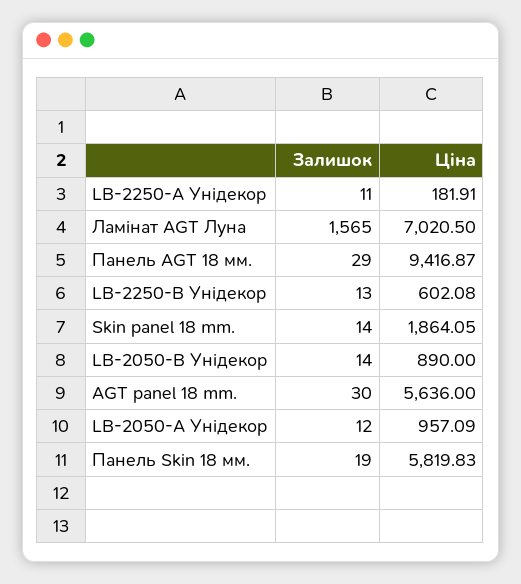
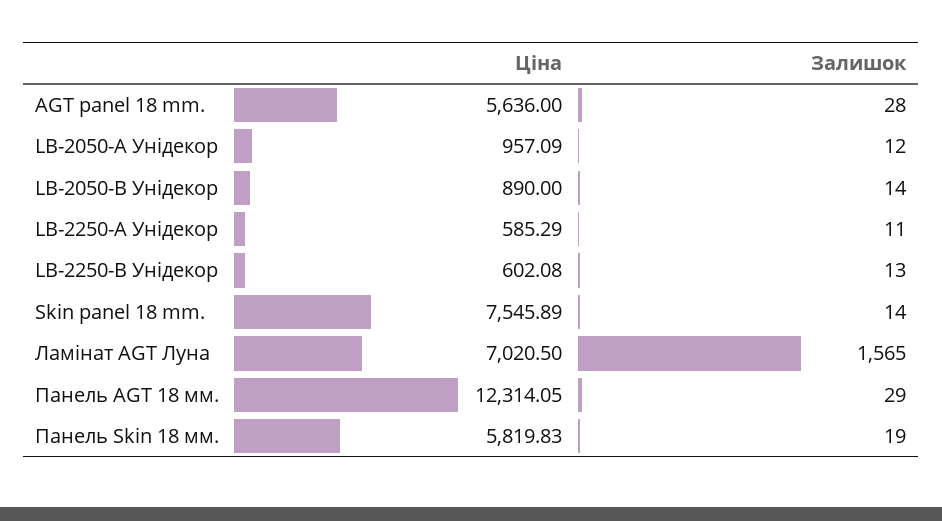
Ціна, LB-2250-А Унідекор: 181.91 -> 585.29
Ціна, Панель AGT 18 мм.: 9416.87 -> 12314.05
Ціна, Skin panel 18 mm.: 1864.05 -> 7545.89
Залишок, AGT panel 18 mm.: 30 -> 28

